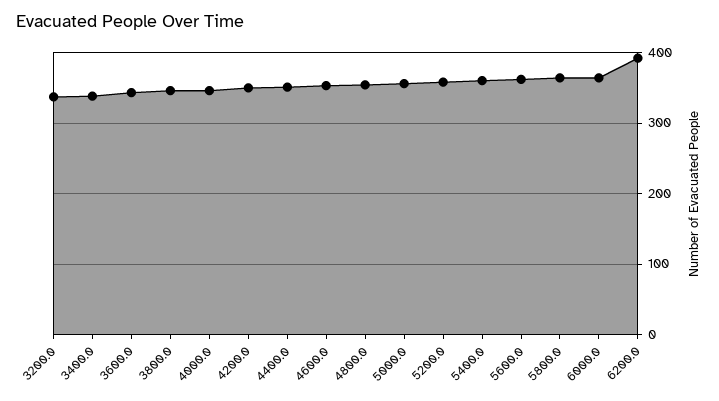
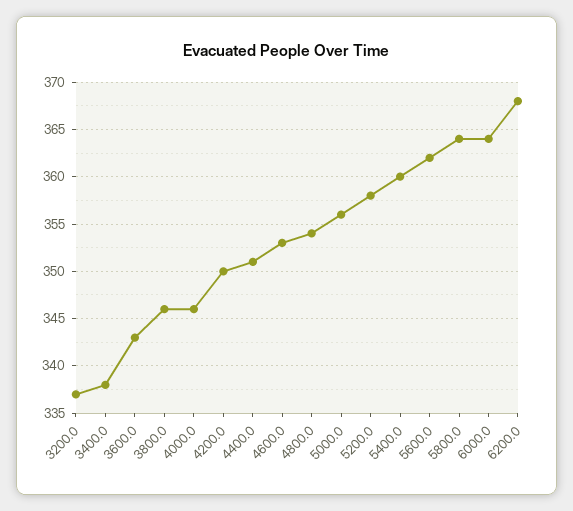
6200.0: 390 -> 368

